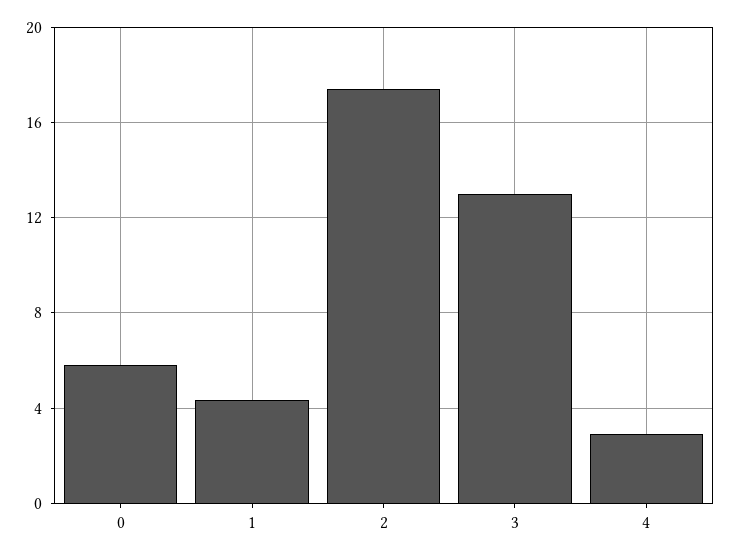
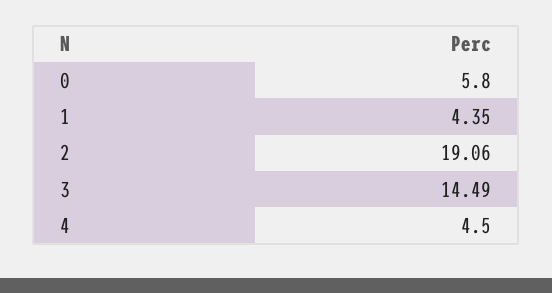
2: 17.5 -> 19.06
3: 13 -> 14.49
4: 3 -> 4.5

